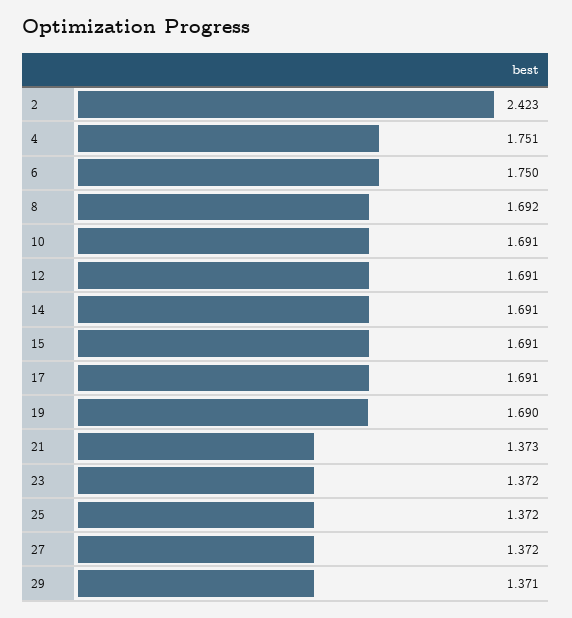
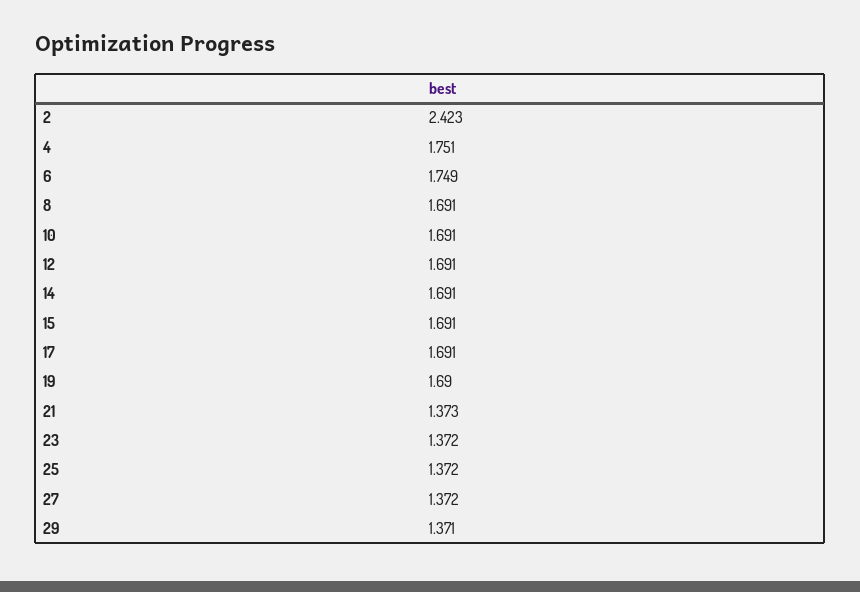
6: 1.75 -> 1.749
8: 1.692 -> 1.691

